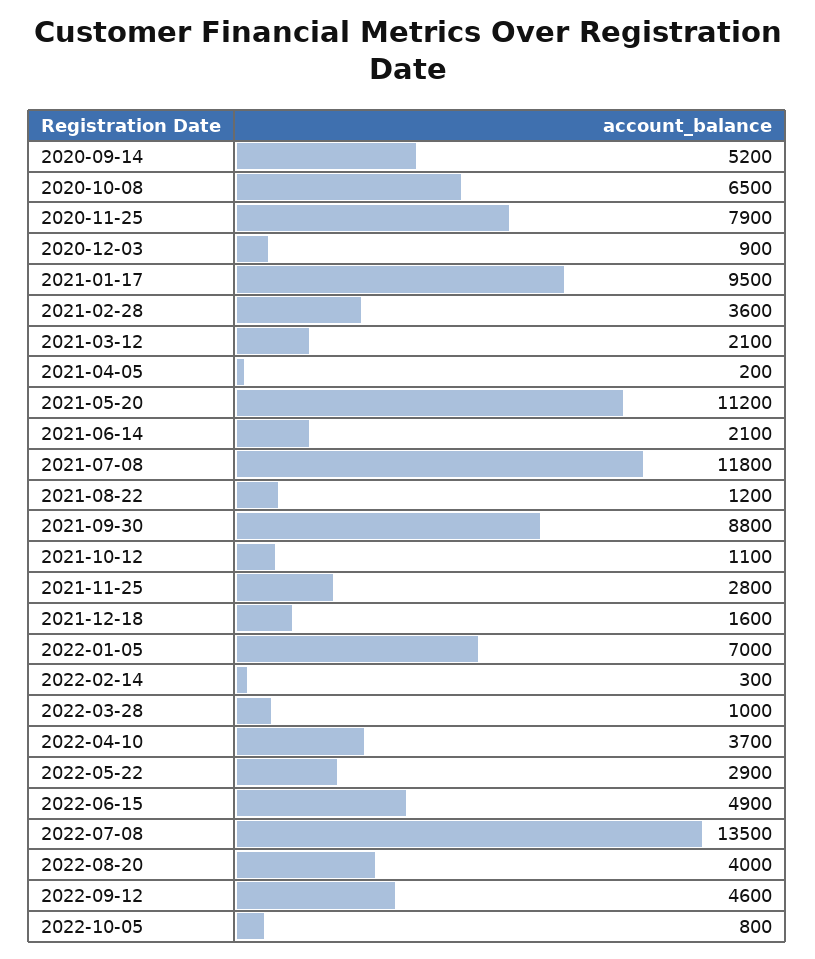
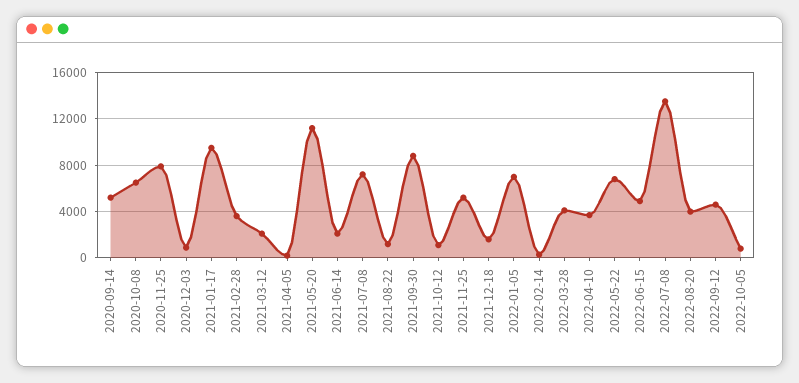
2021-07-08: 11800 -> 7000
2021-11-25: 2800 -> 5000
2022-03-28: 1000 -> 4000
2022-05-22: 2900 -> 7000

